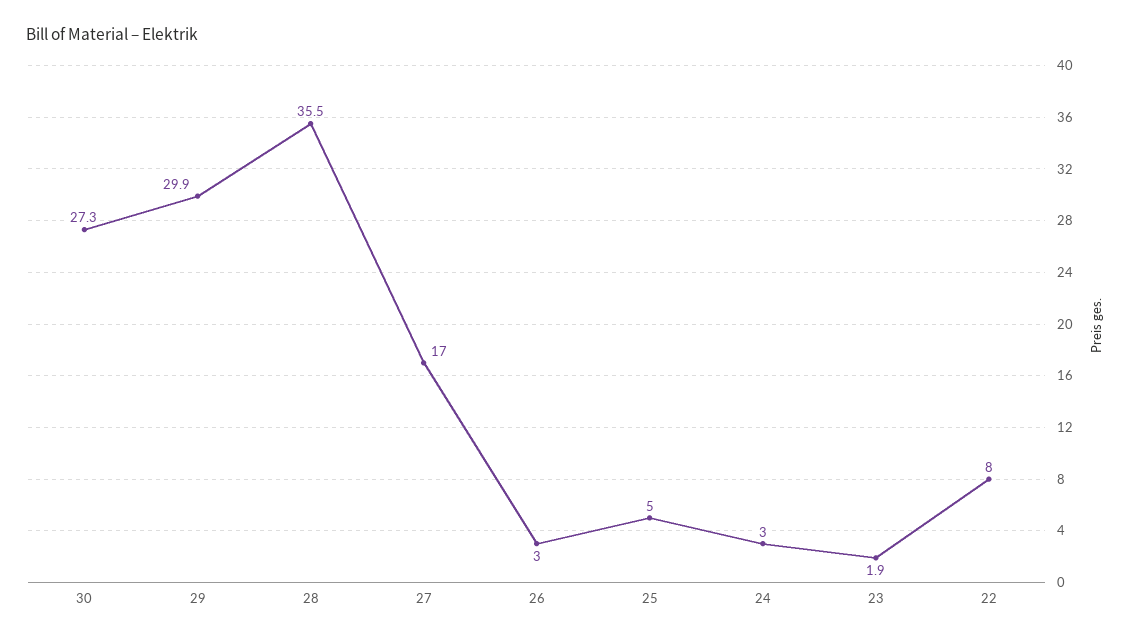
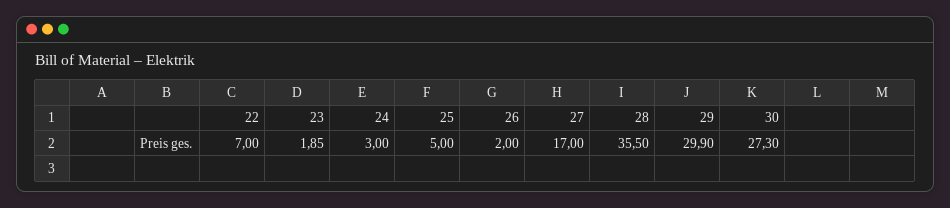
26: 3 -> 2
22: 8 -> 7

